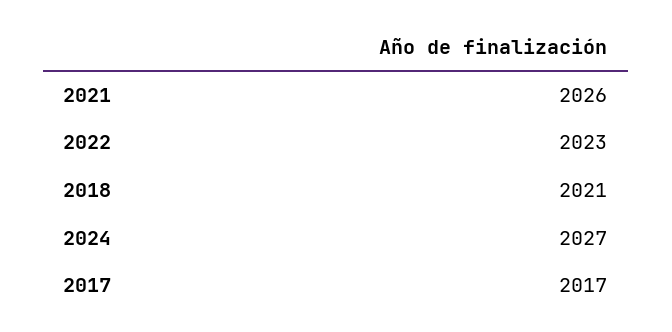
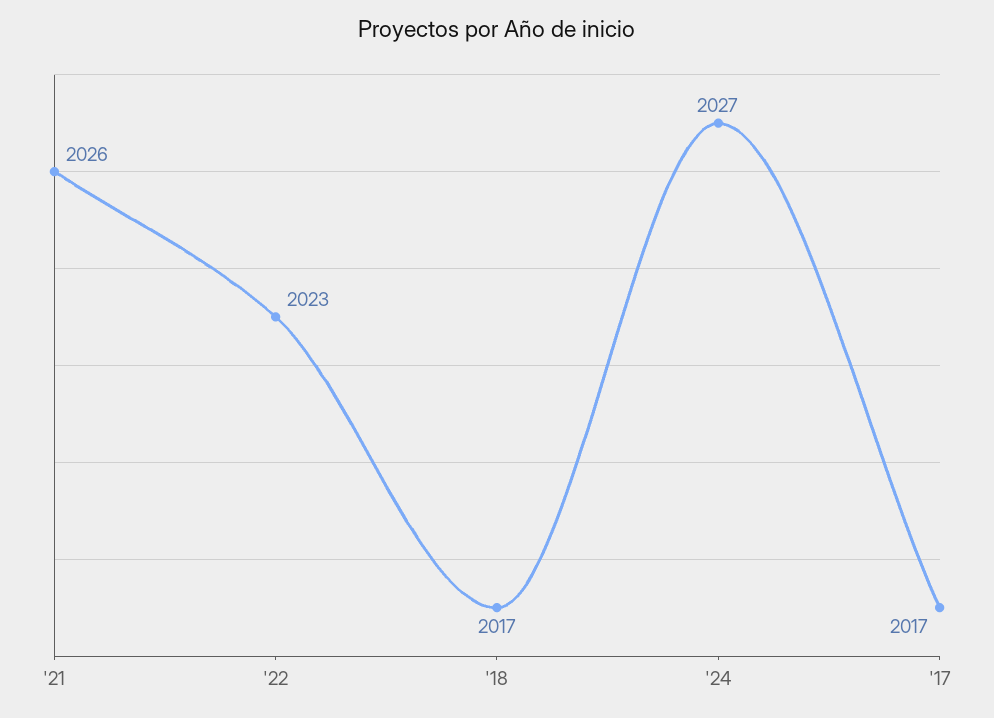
2018: 2021 -> 2017

